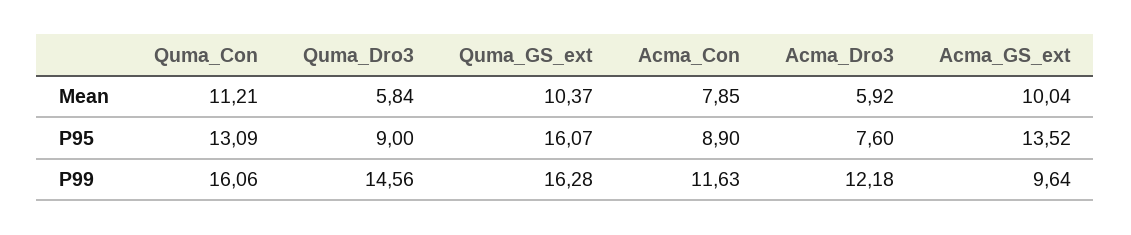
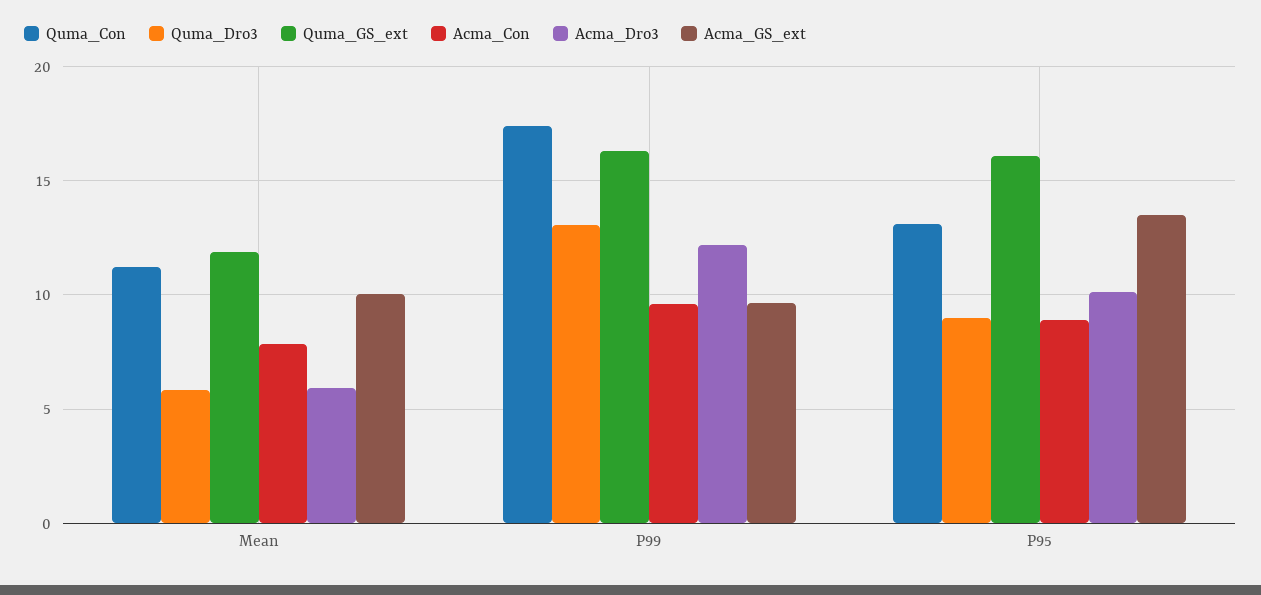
Quma_GS_ext, Mean: 10.37 -> 12
Acma_Dro3, P95: 7.6 -> 10
Quma_Con, P99: 16.06 -> 17.5
Quma_Dro3, P99: 14.56 -> 13
Acma_Con, P99: 11.63 -> 9.5

